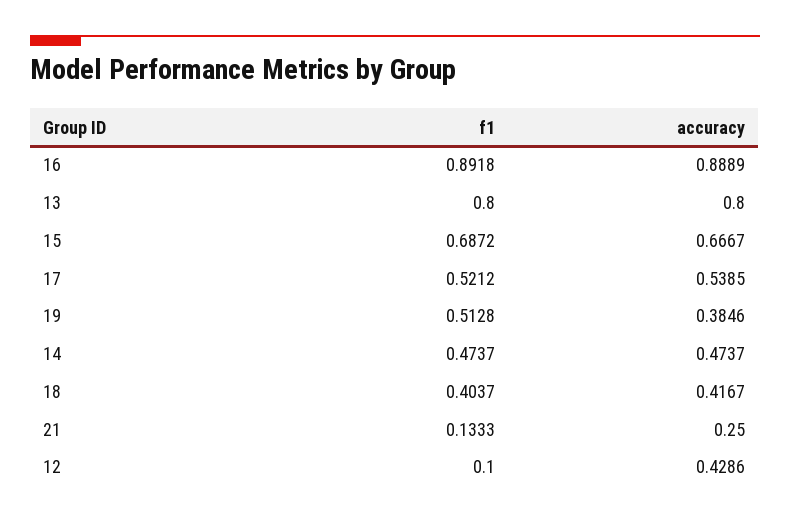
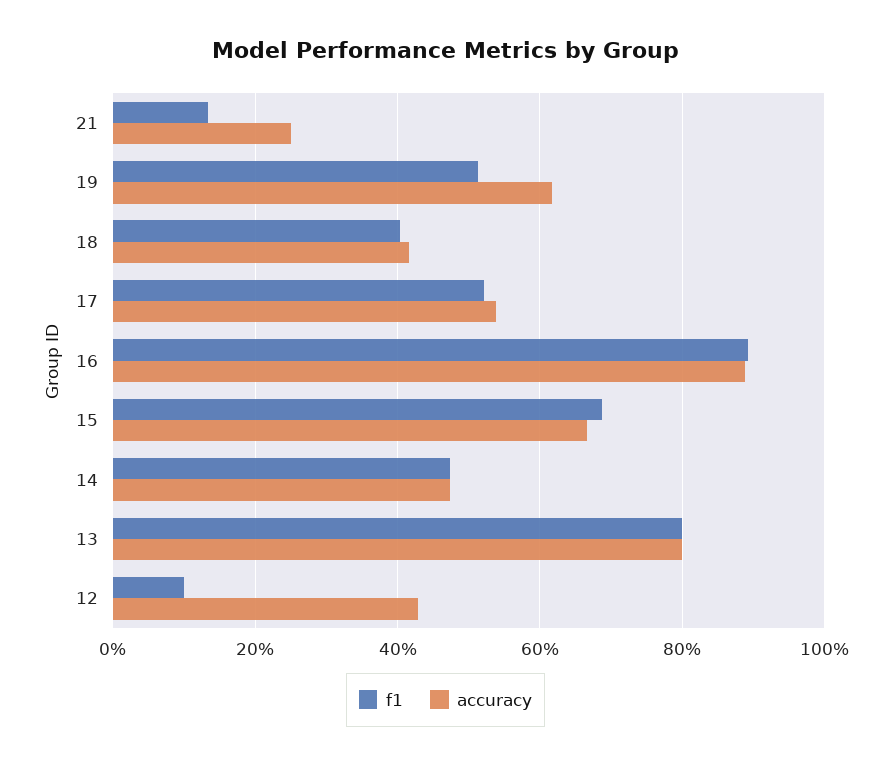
accuracy, 19: 0.3846 -> 0.62

